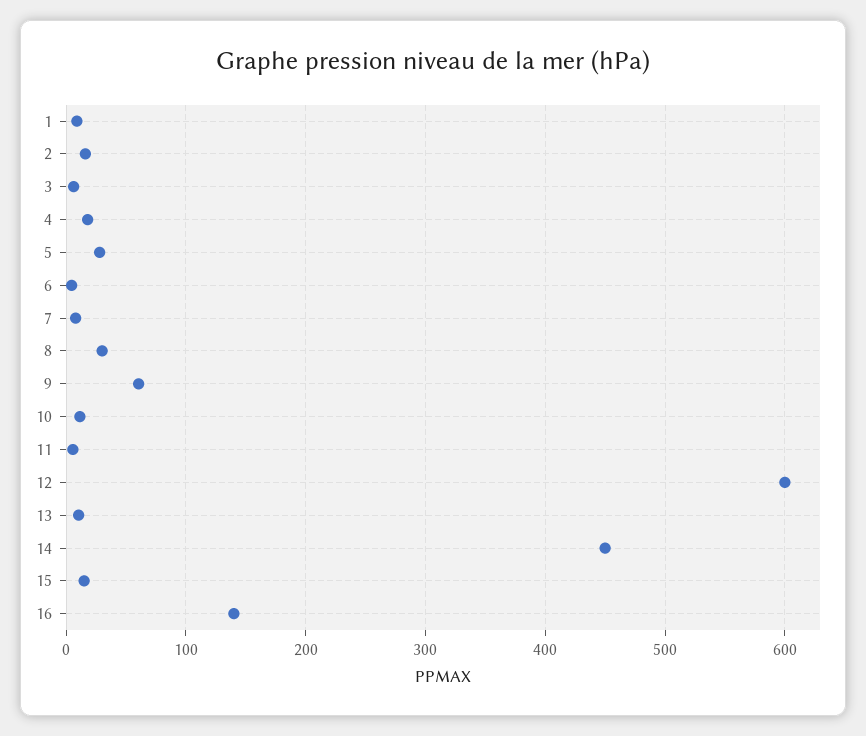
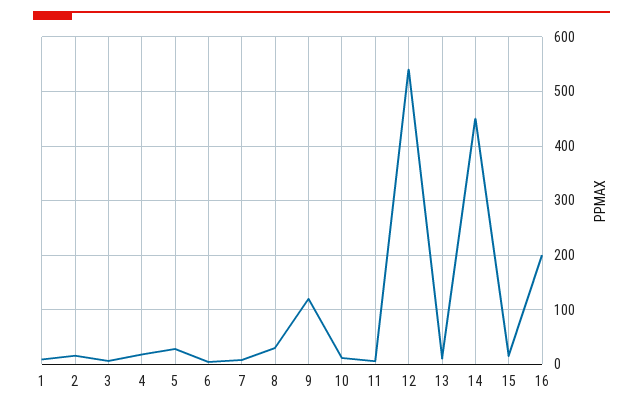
9: 60 -> 120
12: 600 -> 540
16: 140 -> 200

